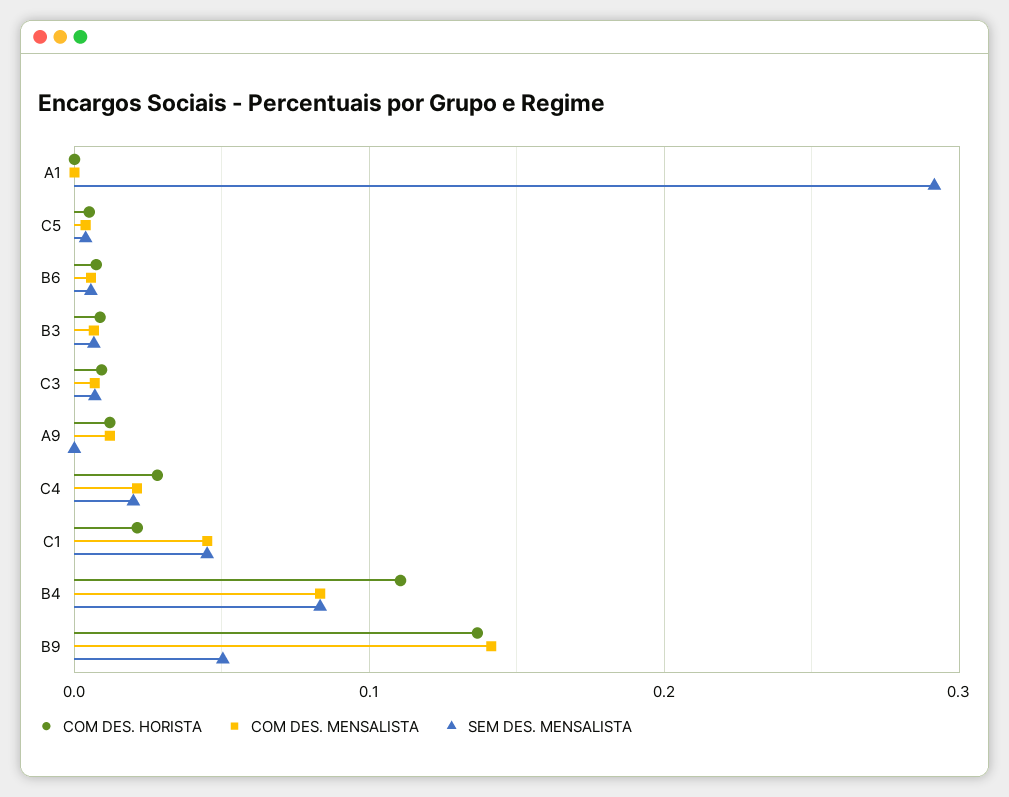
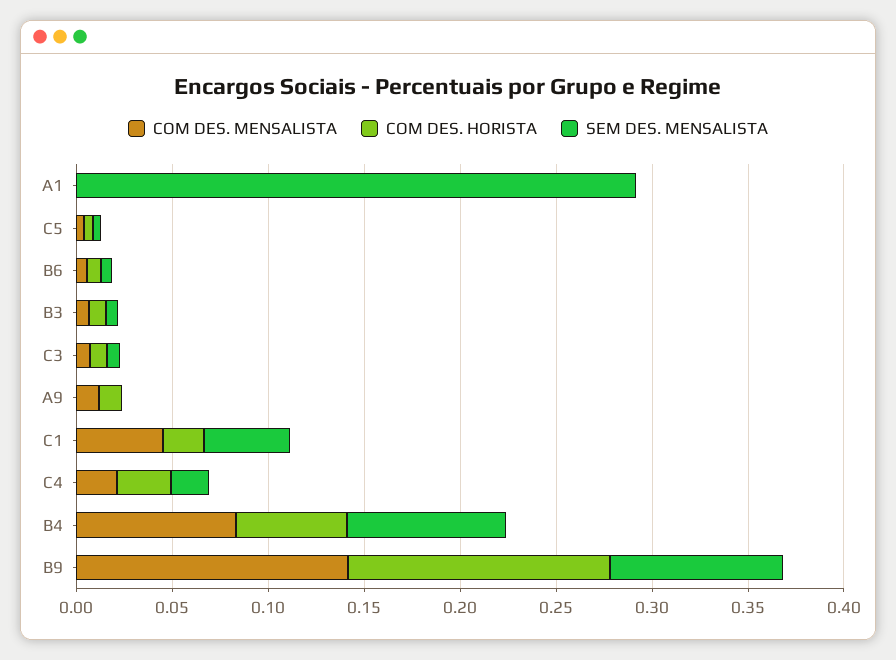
COM DES. HORISTA, B4: 0.11 -> 0.06
SEM DES. MENSALISTA, B9: 0.05 -> 0.09

